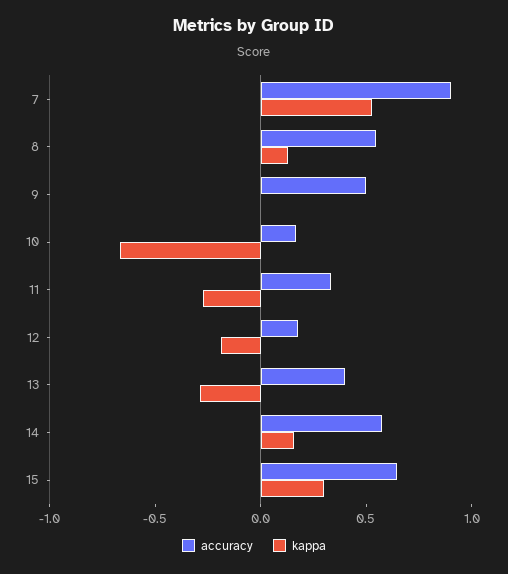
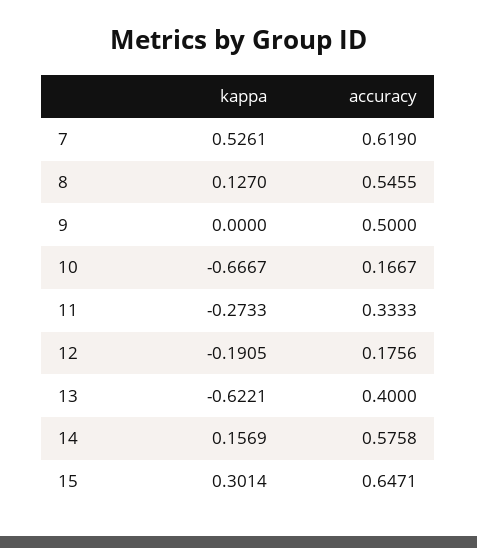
accuracy, 7: 0.9 -> 0.619
kappa, 13: -0.3 -> -0.6221

